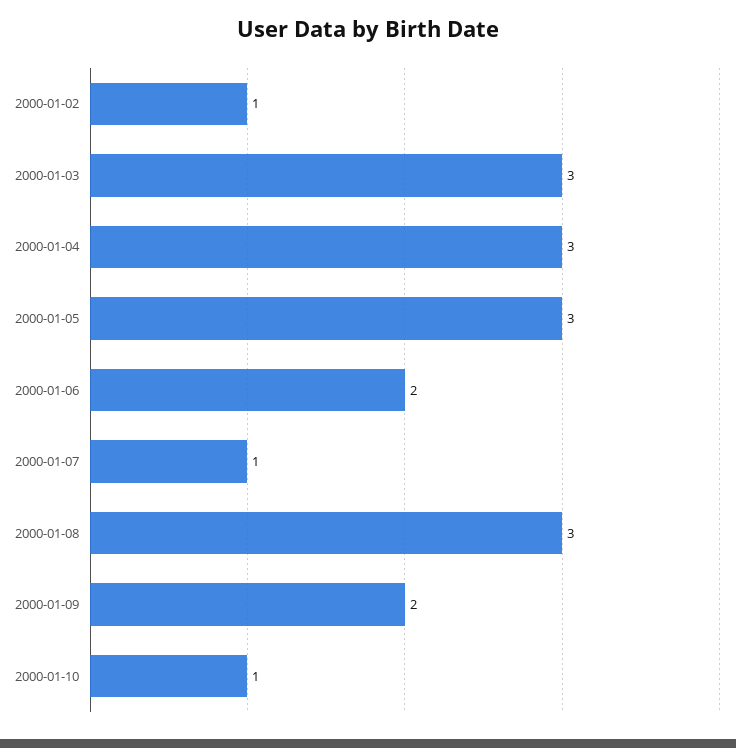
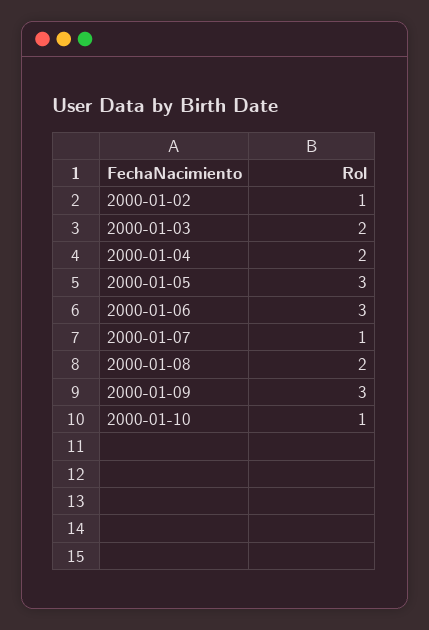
2000-01-03: 3 -> 2
2000-01-04: 3 -> 2
2000-01-06: 2 -> 3
2000-01-08: 3 -> 2
2000-01-09: 2 -> 3

